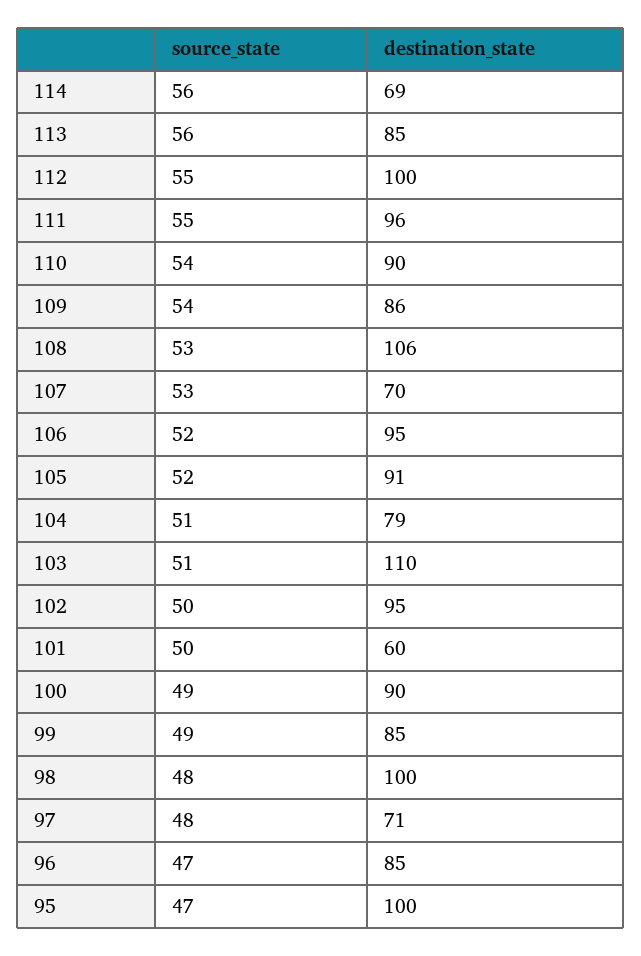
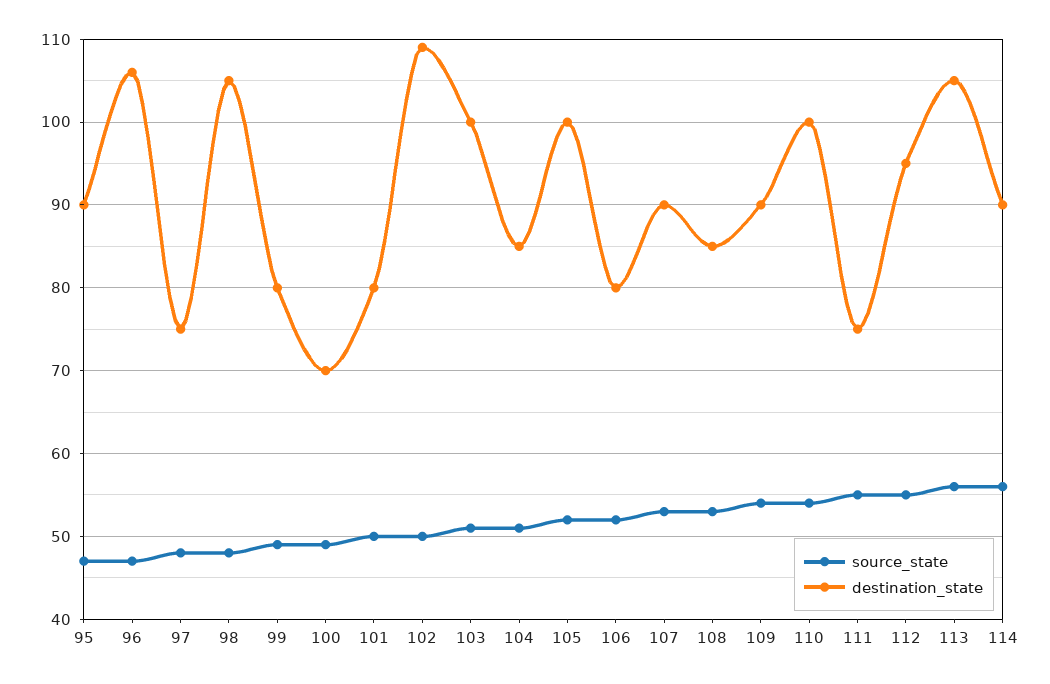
destination_state, 114: 69 -> 90
destination_state, 113: 85 -> 105
destination_state, 112: 100 -> 95
destination_state, 111: 96 -> 75
destination_state, 110: 90 -> 100
destination_state, 109: 86 -> 90
destination_state, 108: 106 -> 85
destination_state, 107: 70 -> 90
destination_state, 106: 95 -> 80
destination_state, 105: 91 -> 100
destination_state, 104: 79 -> 85
destination_state, 103: 110 -> 100
destination_state, 102: 95 -> 109
destination_state, 101: 60 -> 80
destination_state, 100: 90 -> 70
destination_state, 99: 85 -> 80
destination_state, 98: 100 -> 105
destination_state, 97: 71 -> 75
destination_state, 96: 85 -> 106
destination_state, 95: 100 -> 90

